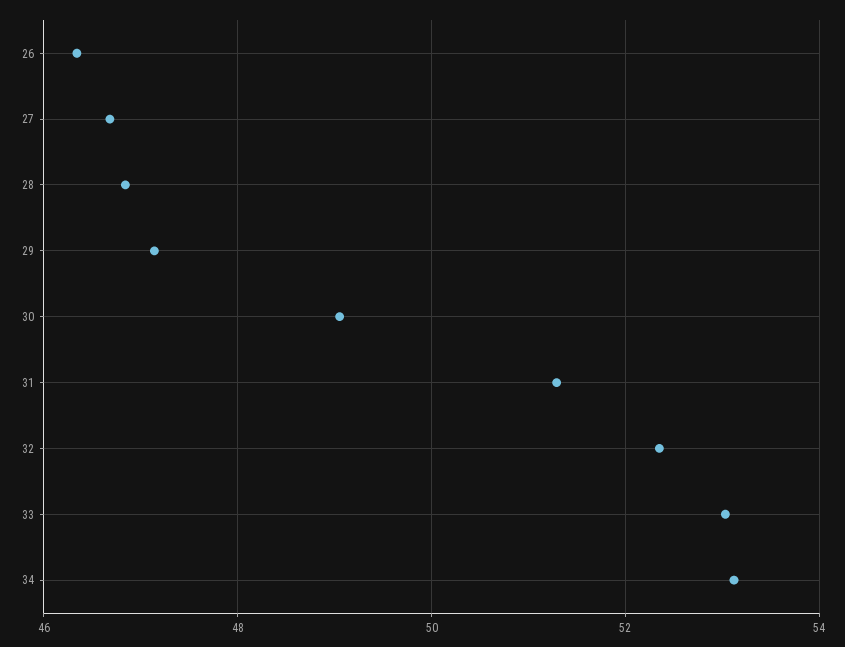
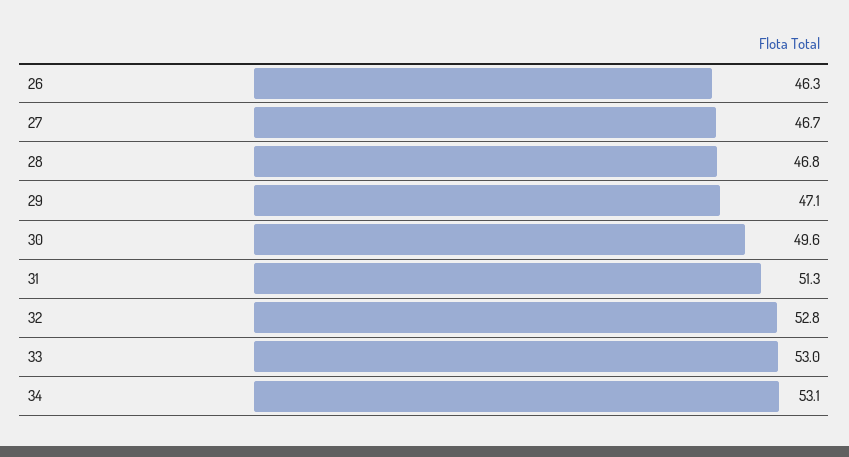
30: 49 -> 49.6
32: 52.4 -> 52.8

